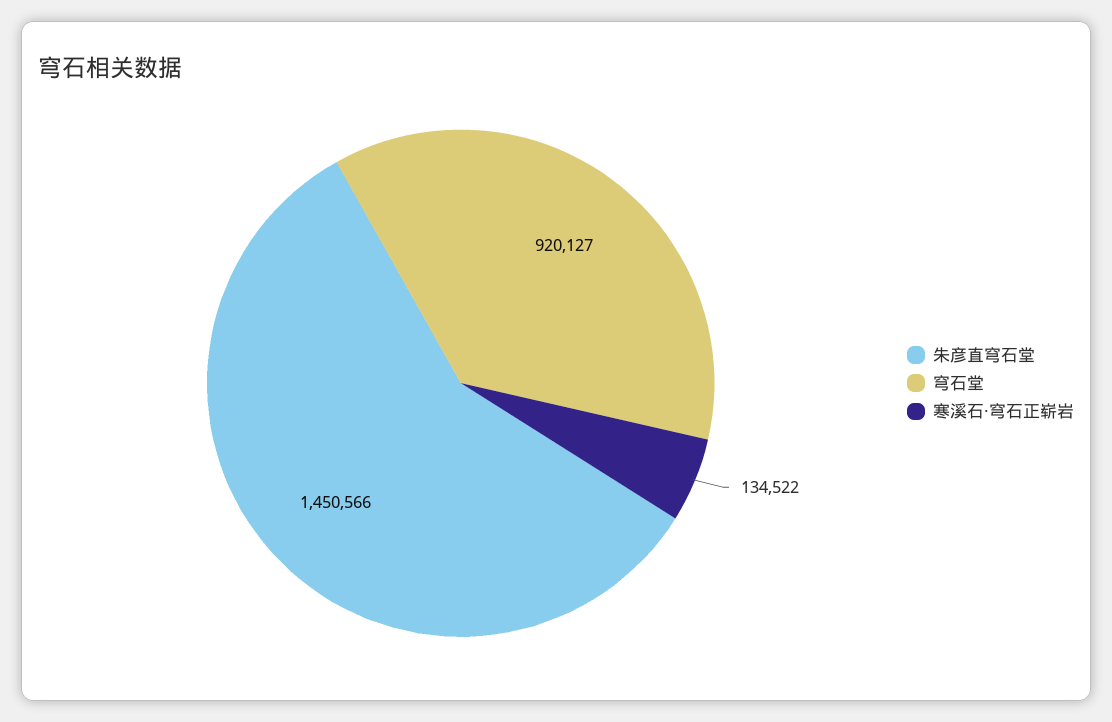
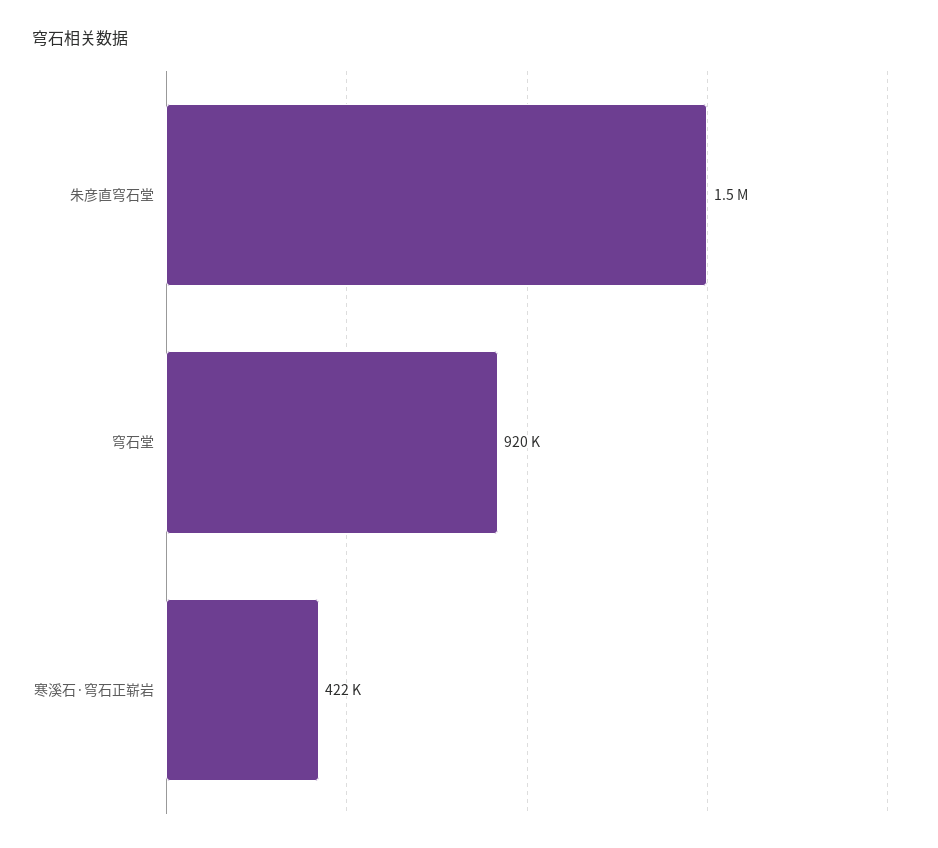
寒溪石·穹石正崭岩: 134522 -> 422000

